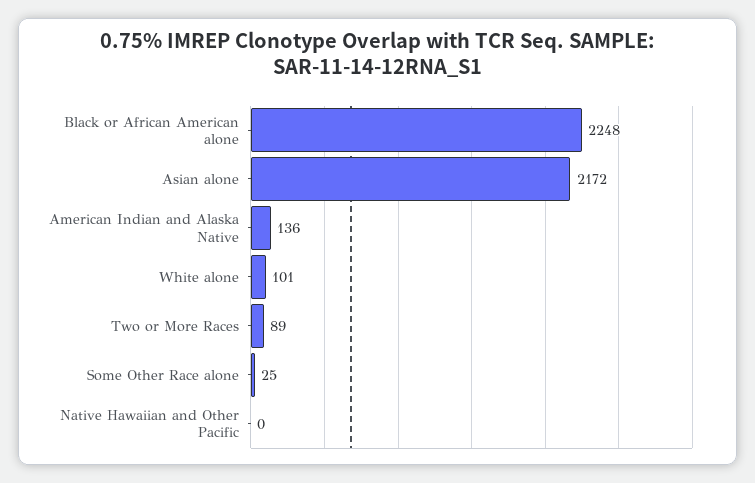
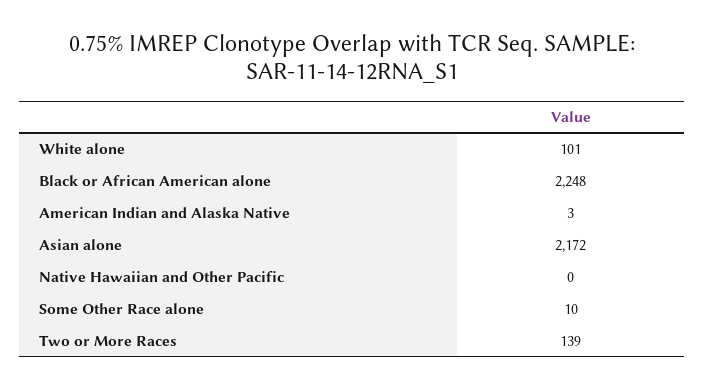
American Indian and Alaska Native: 136 -> 3
Two or More Races: 89 -> 139
Some Other Race alone: 25 -> 10

